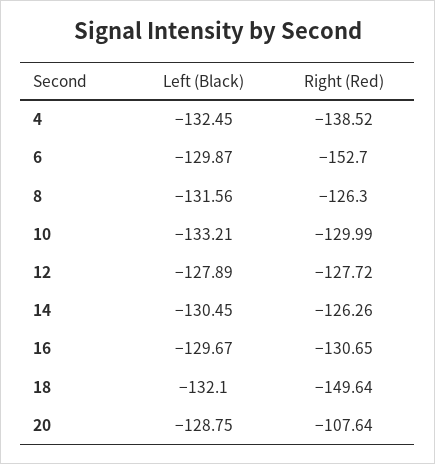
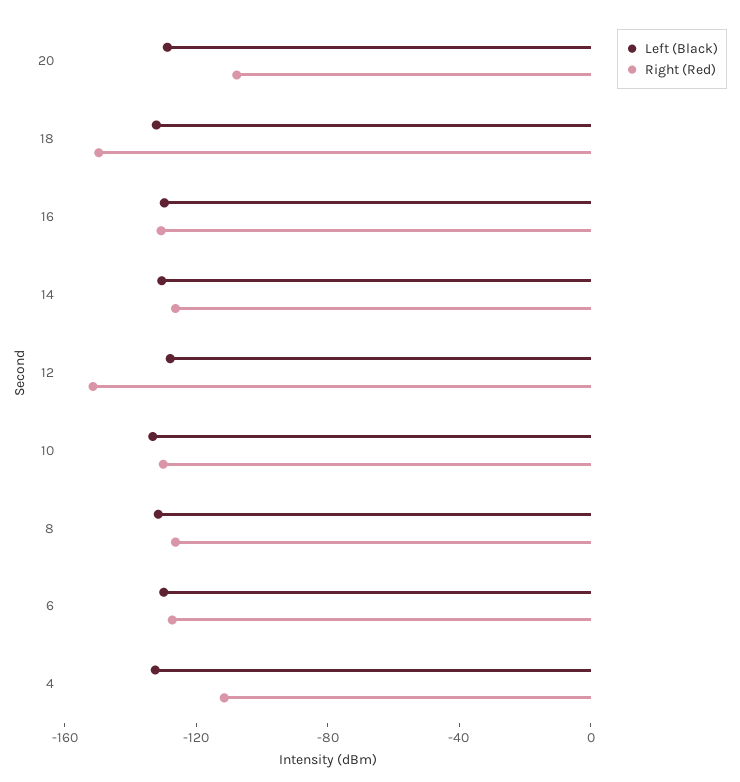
Right (Red), 4: -138.52 -> -110
Right (Red), 6: -152.7 -> -130
Right (Red), 12: -127.72 -> -150

